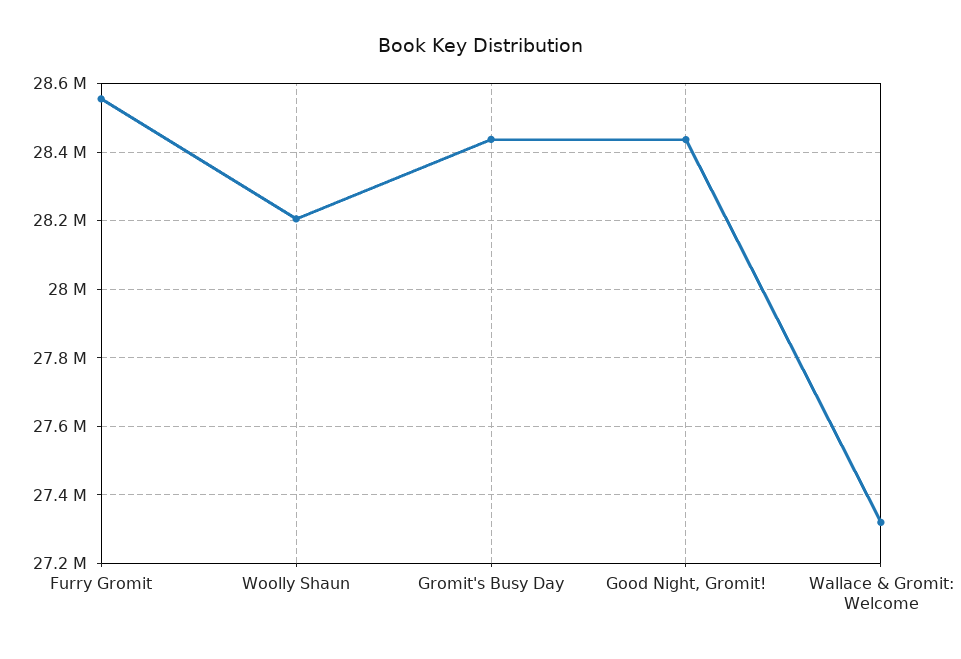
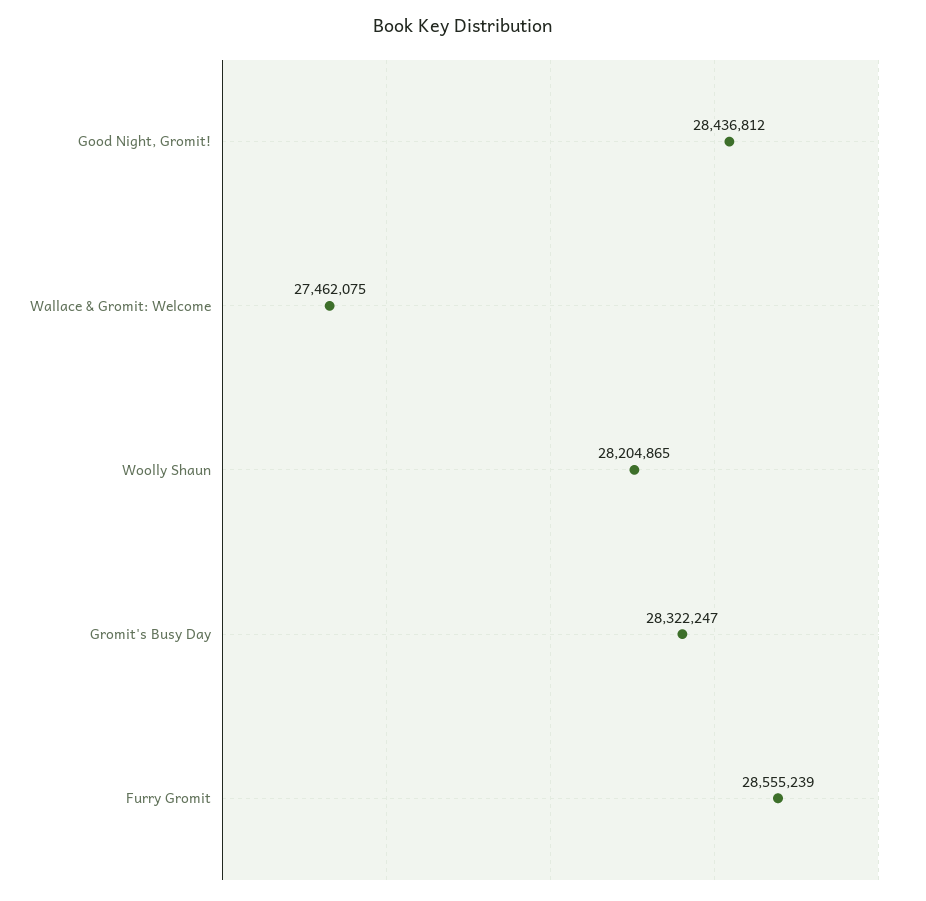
Gromit's Busy Day: 28440000 -> 28322247
Wallace & Gromit: Welcome: 27320000 -> 27462075

